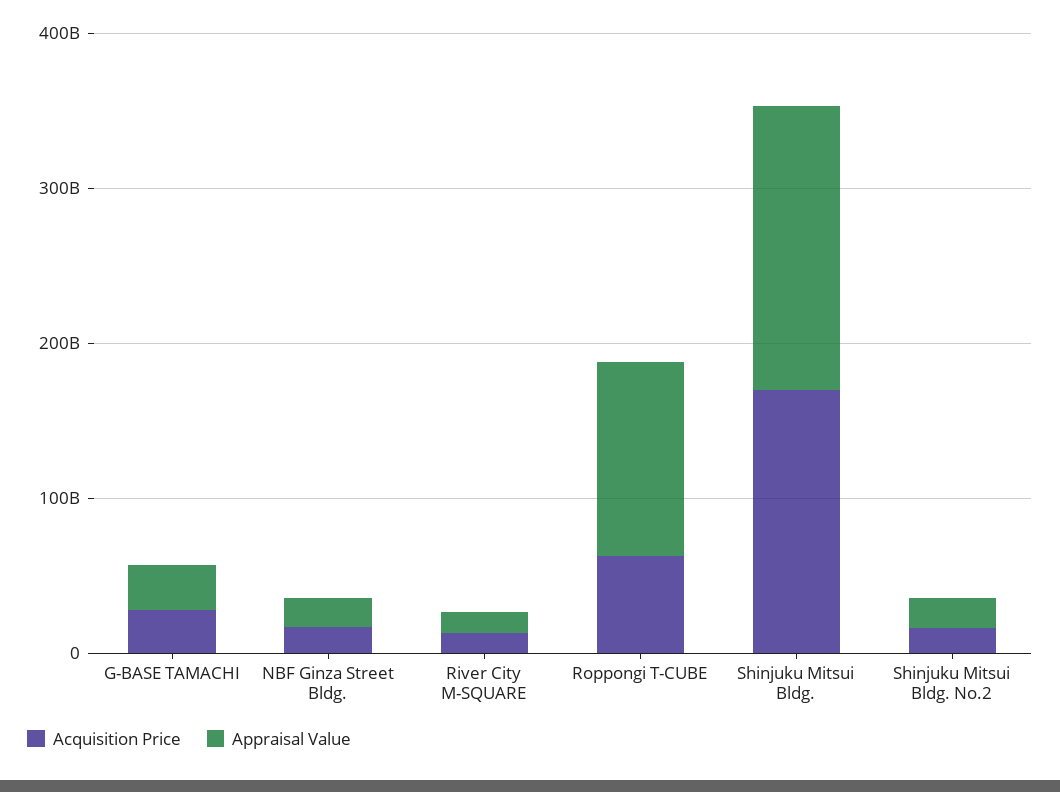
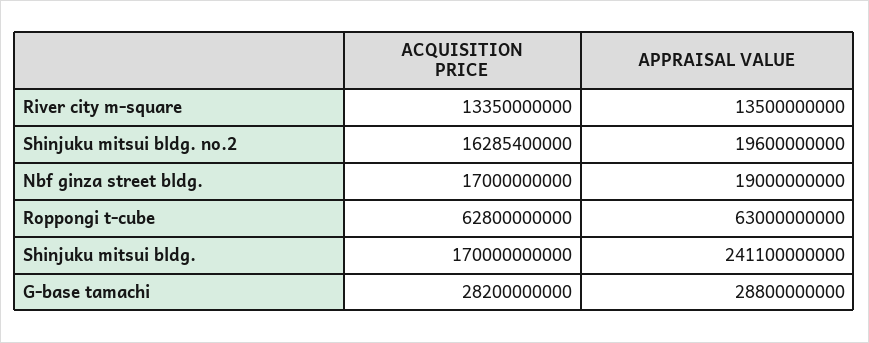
Appraisal Value, Roppongi T-CUBE: 120000000000 -> 63000000000
Appraisal Value, Shinjuku Mitsui Bldg.: 180000000000 -> 241100000000

